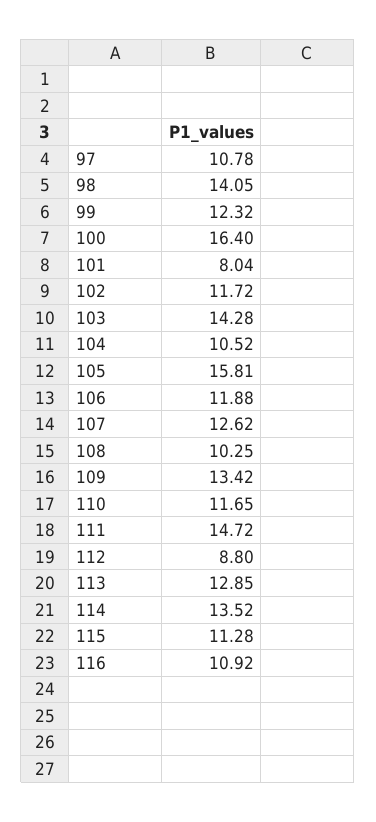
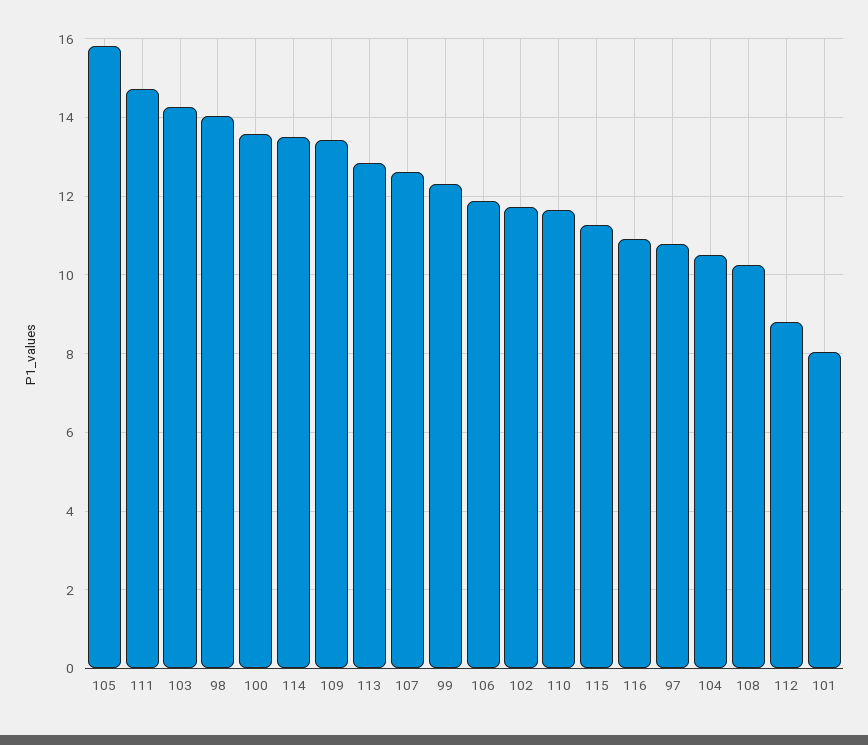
100: 16.4 -> 13.6

